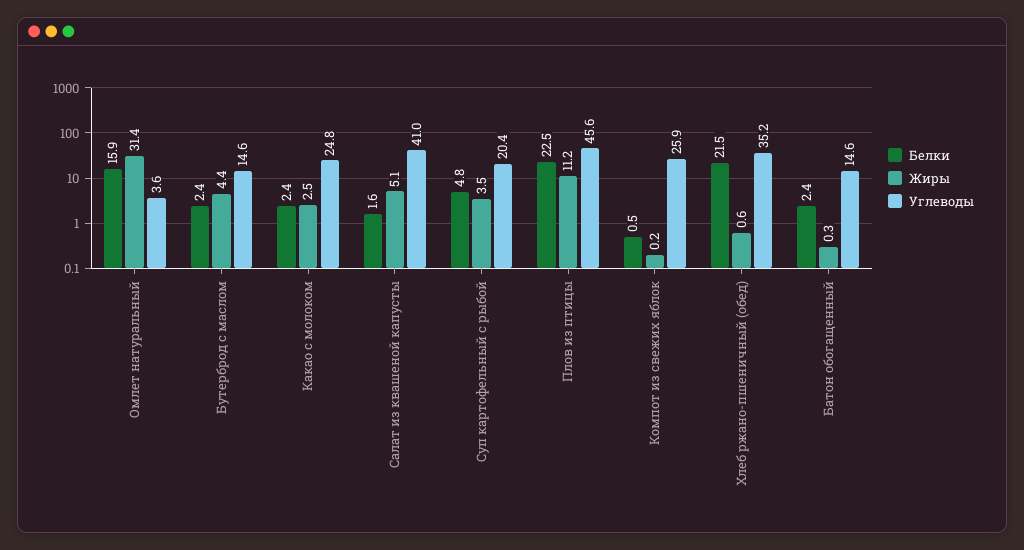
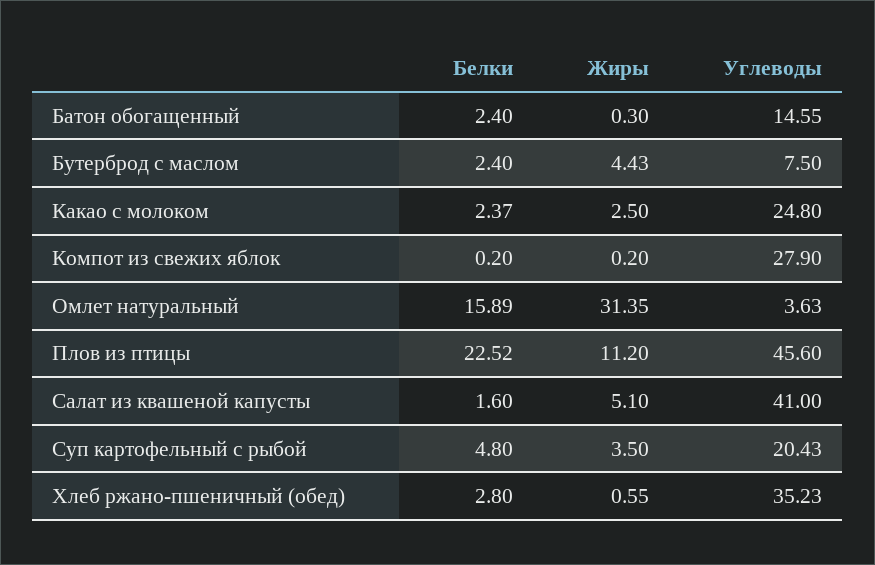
Углеводы, Бутерброд с маслом: 14.6 -> 7.5
Белки, Компот из свежих яблок: 0.5 -> 0.2
Углеводы, Компот из свежих яблок: 25.9 -> 27.9
Белки, Хлеб ржано-пшеничный (обед): 21.5 -> 2.8

